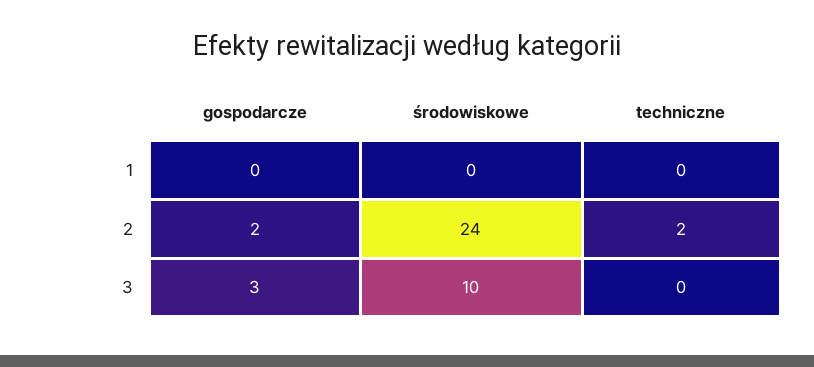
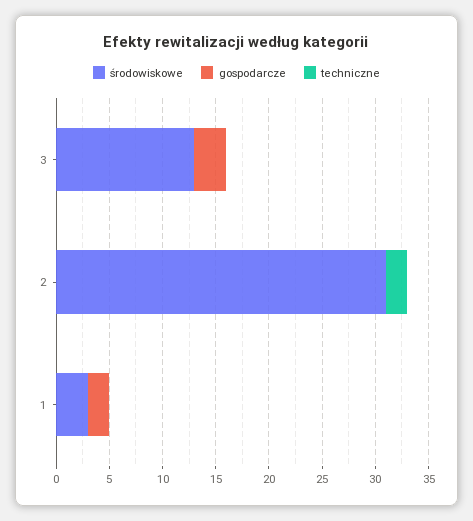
gospodarcze, 1: 0 -> 2
środowiskowe, 1: 0 -> 3
gospodarcze, 2: 2 -> 0
środowiskowe, 2: 24 -> 31
środowiskowe, 3: 10 -> 13

